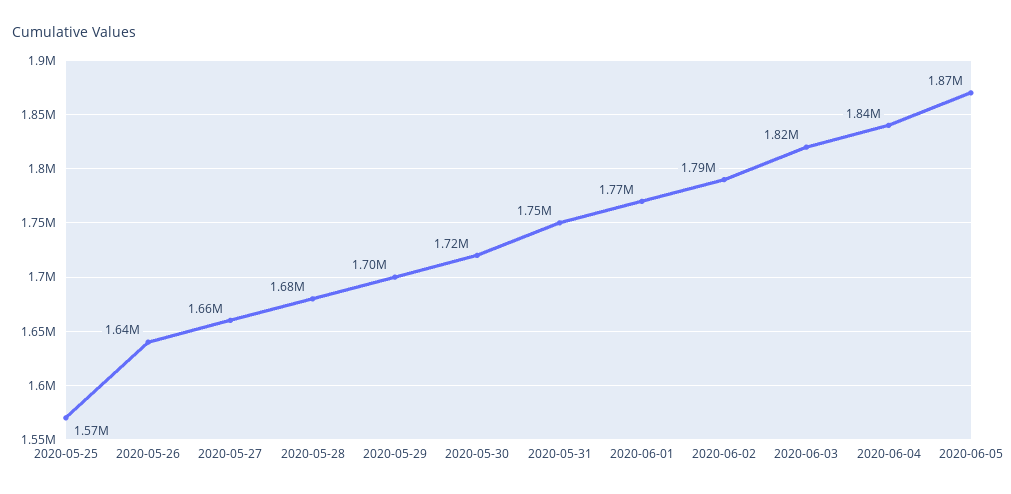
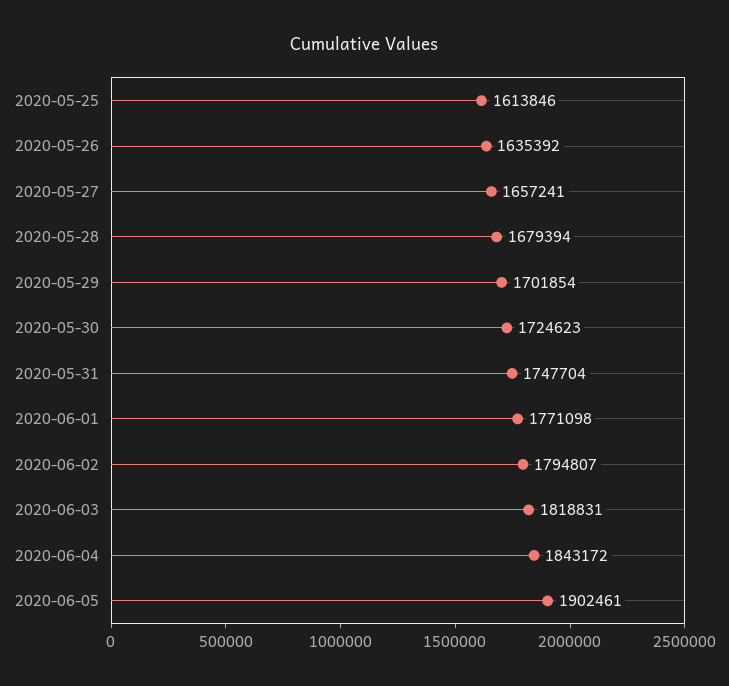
2020-05-25: 1570000 -> 1613846
2020-06-05: 1870000 -> 1902461

